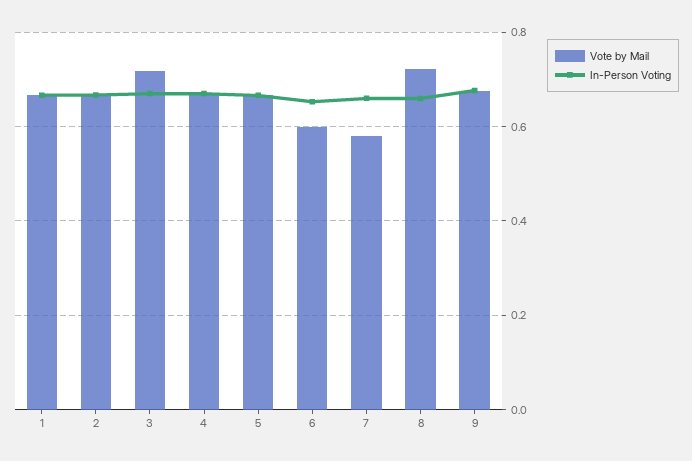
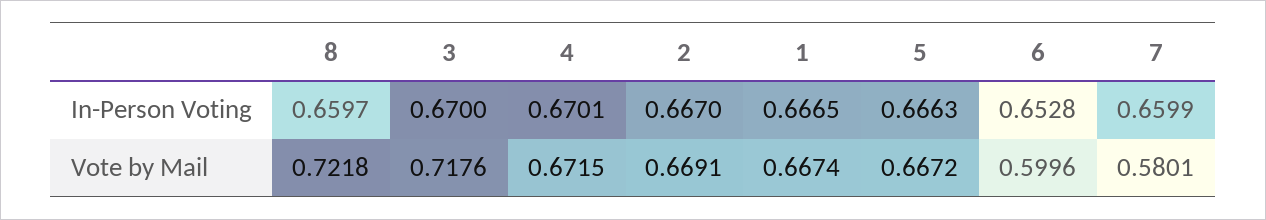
Vote by Mail, 9: 0.68 -> none
In-Person Voting, 9: 0.68 -> none

